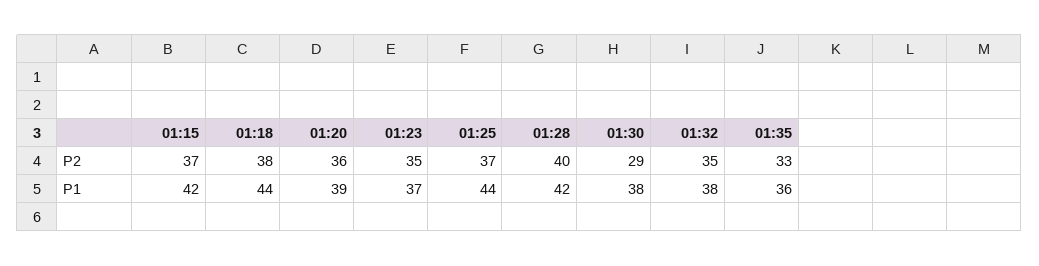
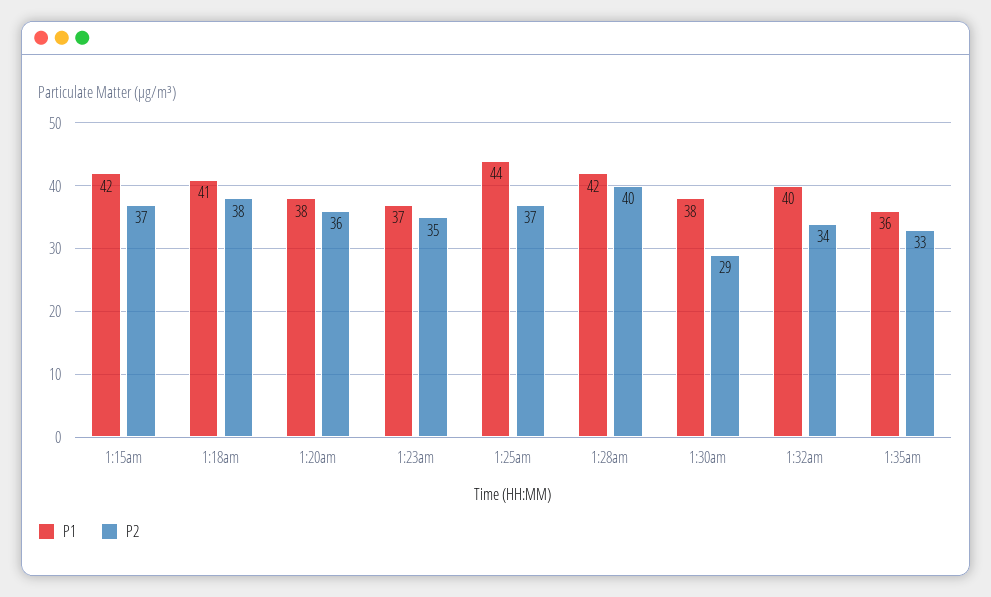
P2, 01:32: 35 -> 34
P1, 01:18: 44 -> 41
P1, 01:20: 39 -> 38
P1, 01:32: 38 -> 40

